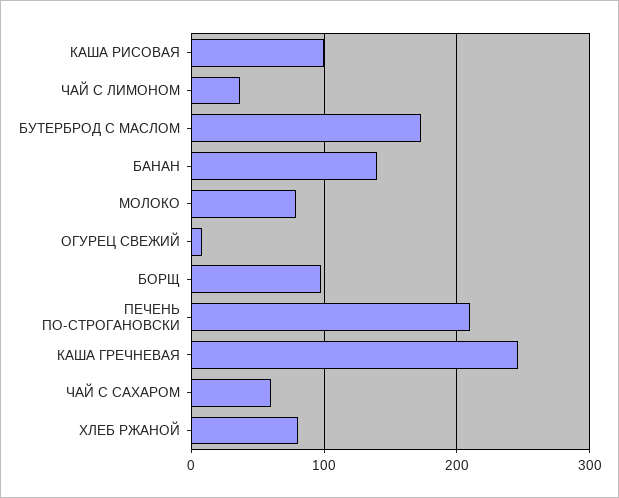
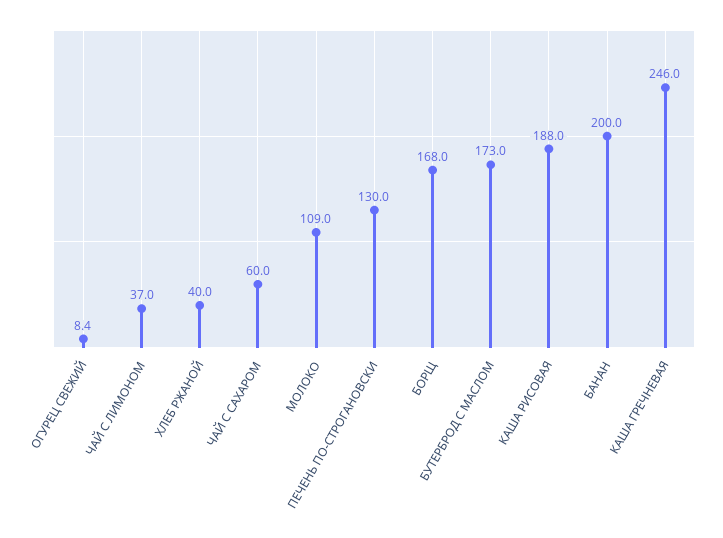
КАША РИСОВАЯ: 100 -> 188
БАНАН: 140 -> 200
МОЛОКО: 80 -> 109
БОРЩ: 100 -> 168
ПЕЧЕНЬ ПО-СТРОГАНОВСКИ: 210 -> 130
ХЛЕБ РЖАНОЙ: 80 -> 40

